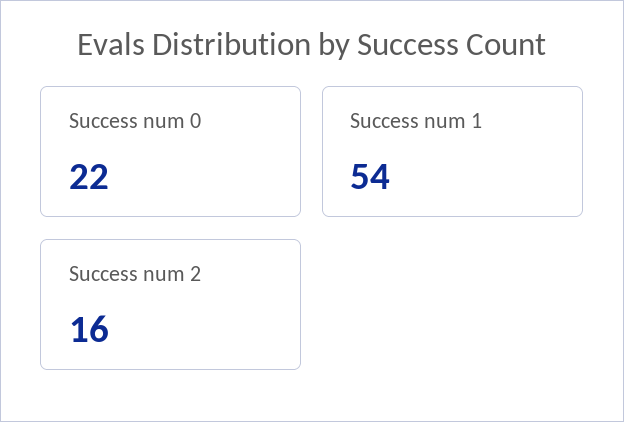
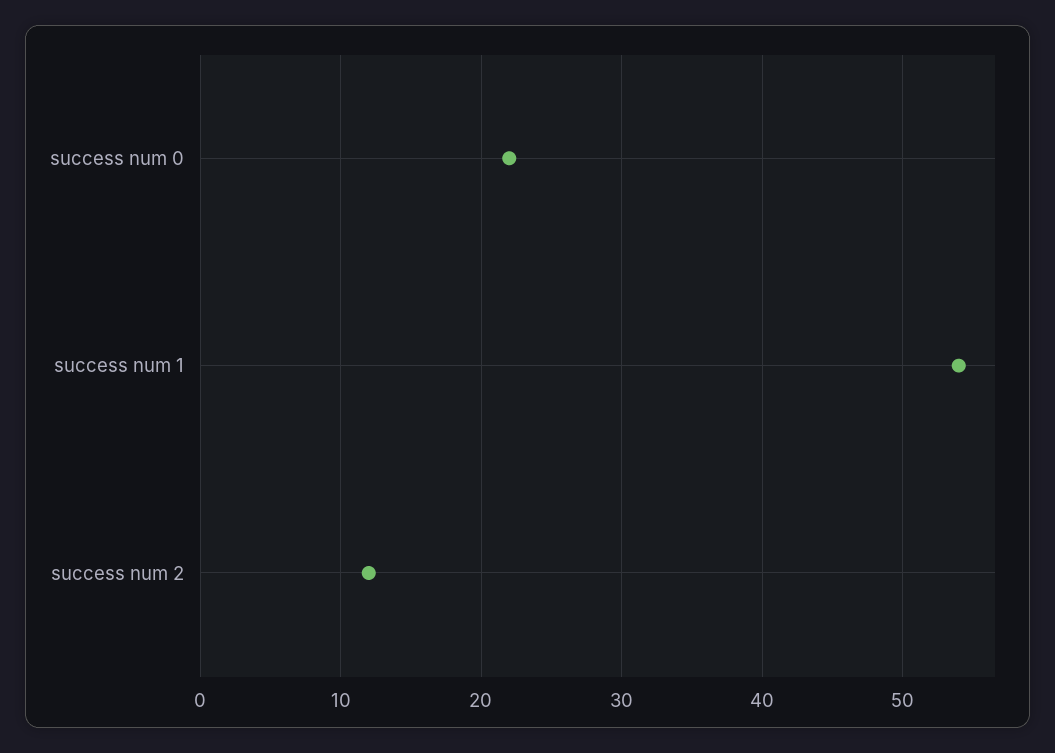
Success num 2: 16 -> 12

